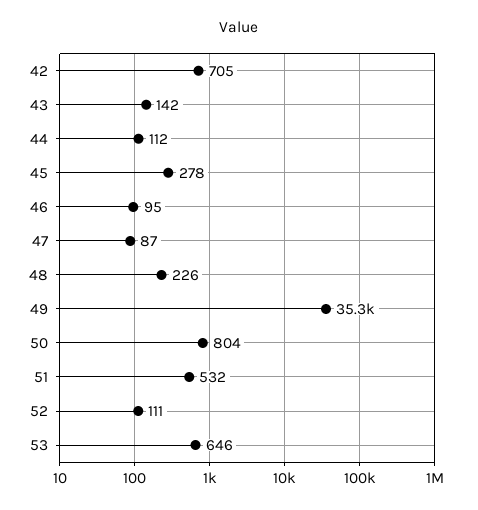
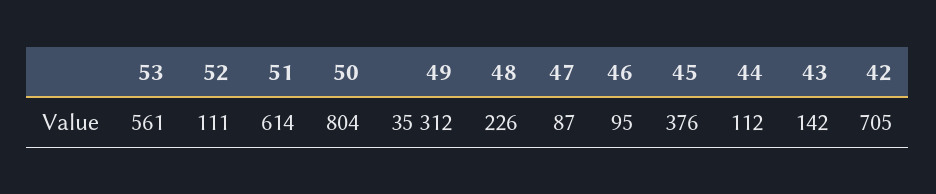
45: 278 -> 376
51: 532 -> 614
53: 646 -> 561

